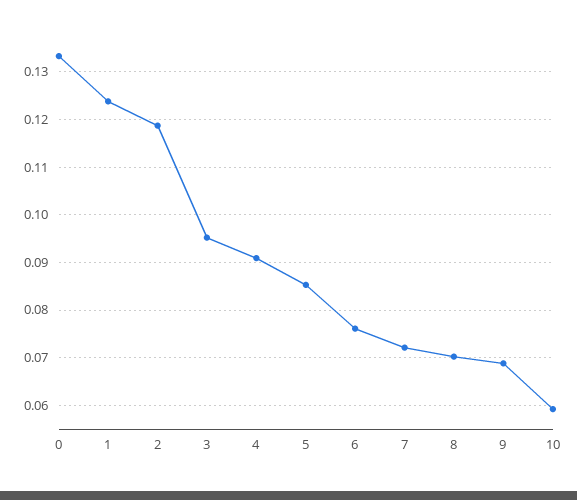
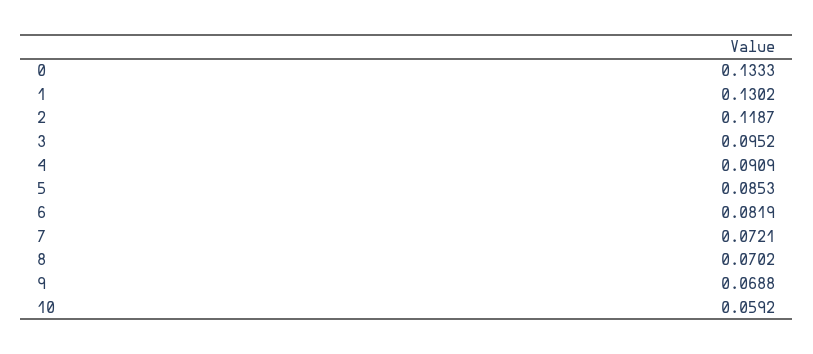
1: 0.124 -> 0.1302
6: 0.076 -> 0.0819

